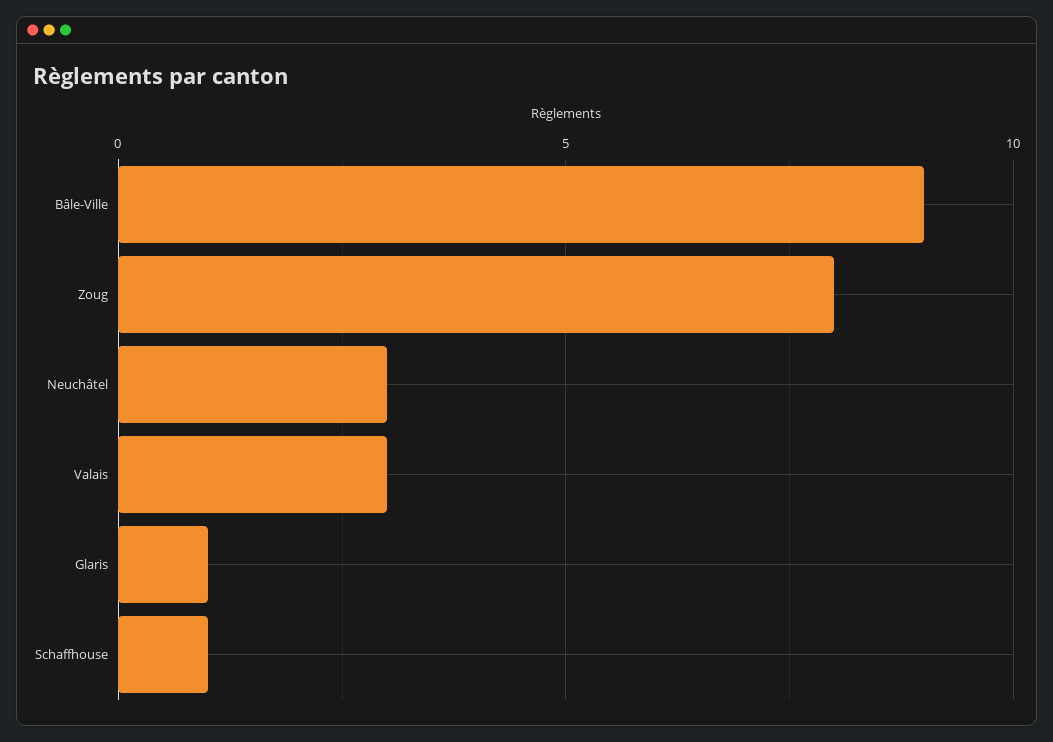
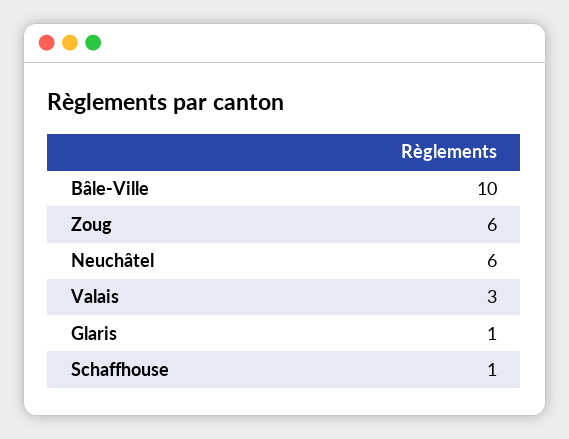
Bâle-Ville: 9 -> 10
Zoug: 8 -> 6
Neuchâtel: 3 -> 6

